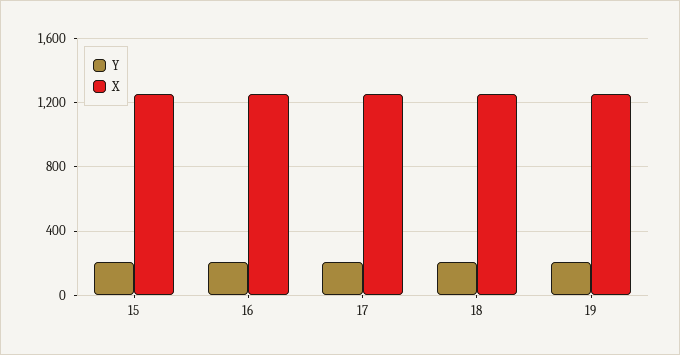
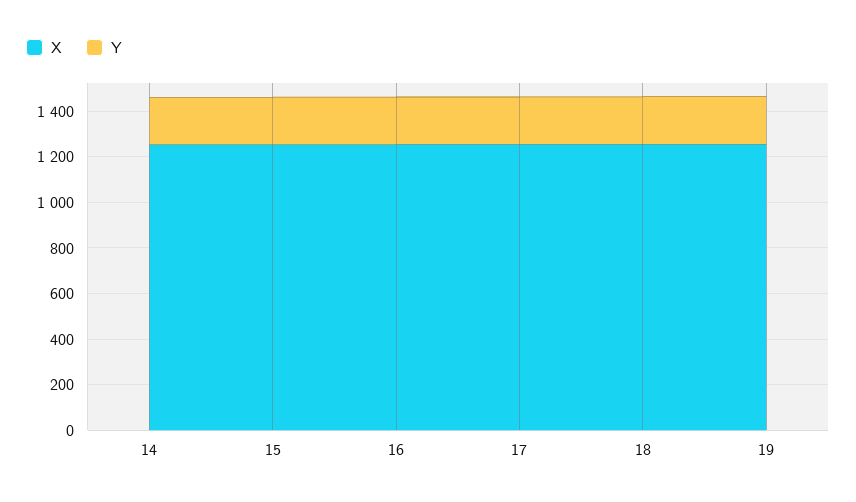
X, 14: none -> 1250
Y, 14: none -> 200

